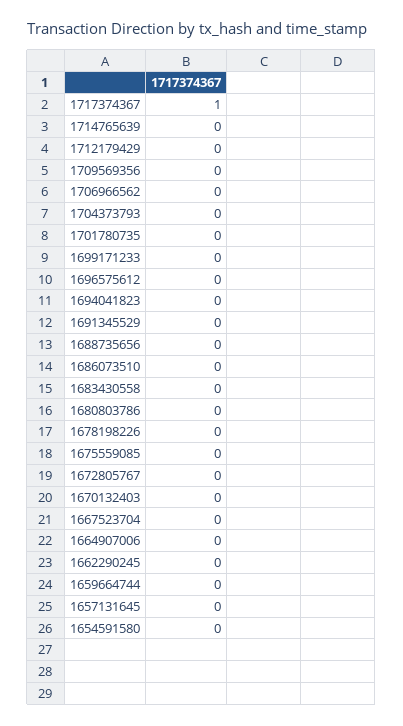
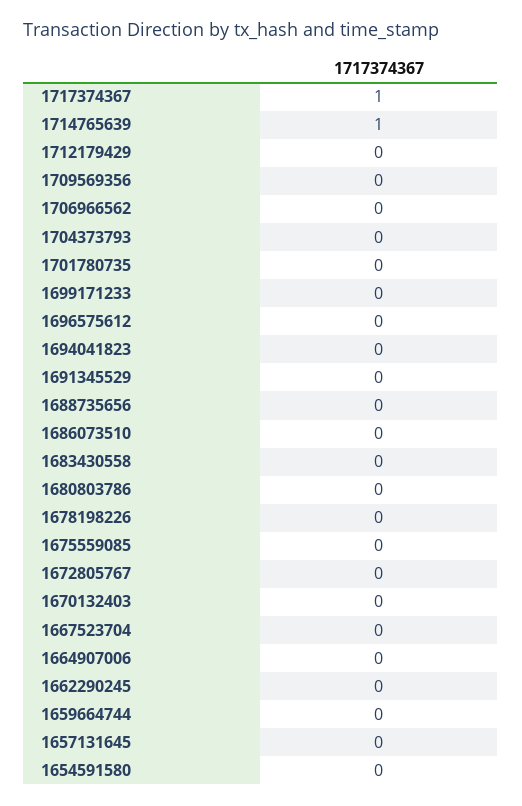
1714765639: 0 -> 1

